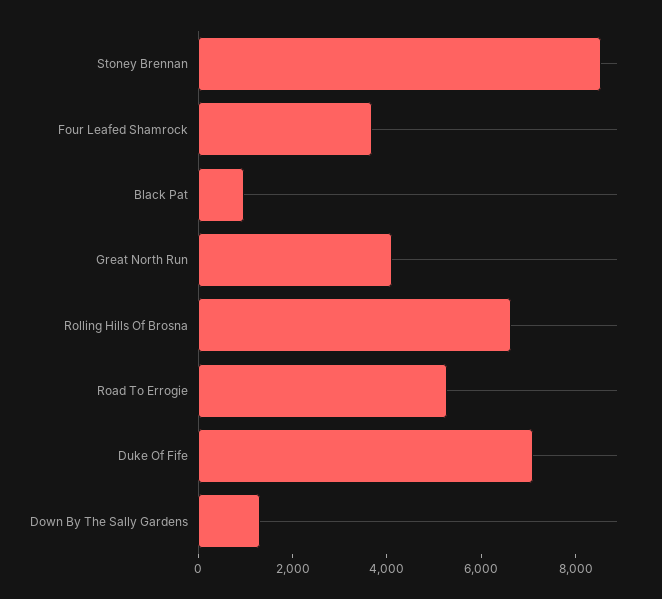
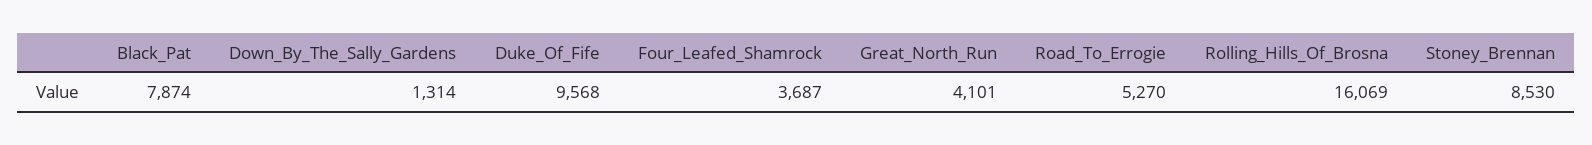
Black Pat: 1000 -> 7874
Rolling Hills Of Brosna: 6500 -> 16069
Duke Of Fife: 7000 -> 9568

